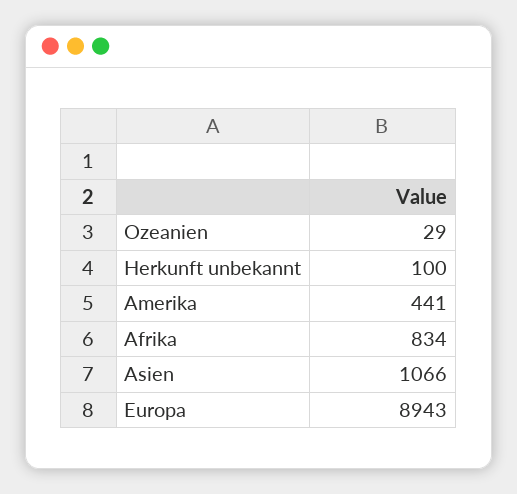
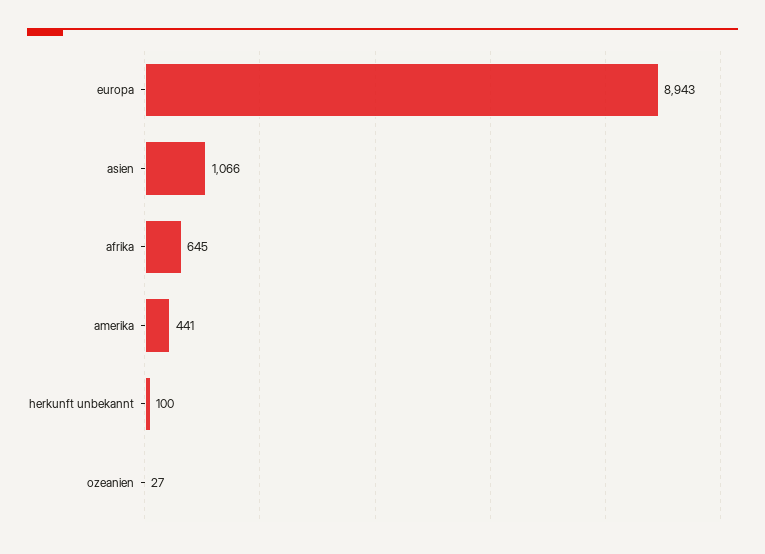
Ozeanien: 29 -> 27
Afrika: 834 -> 645

